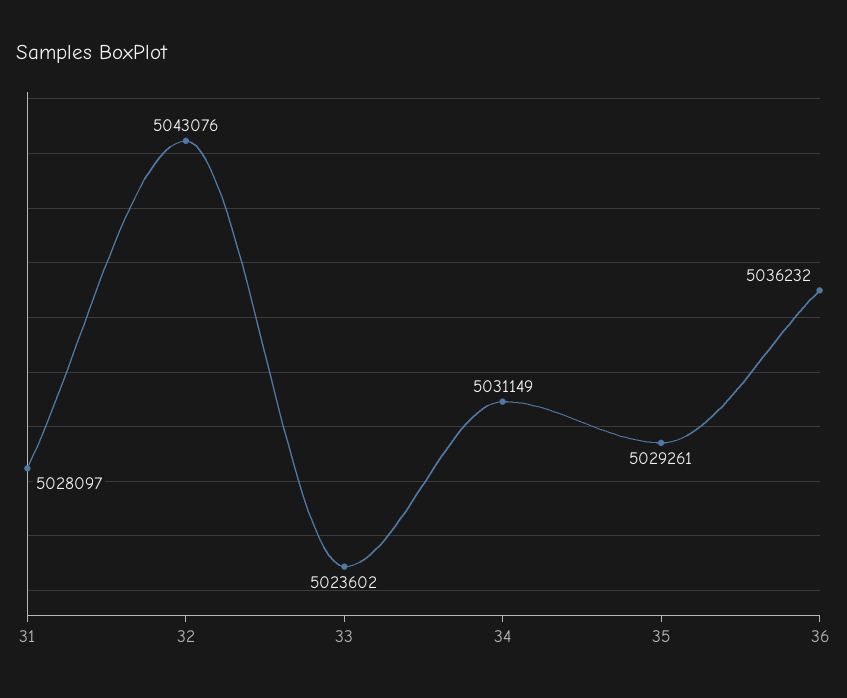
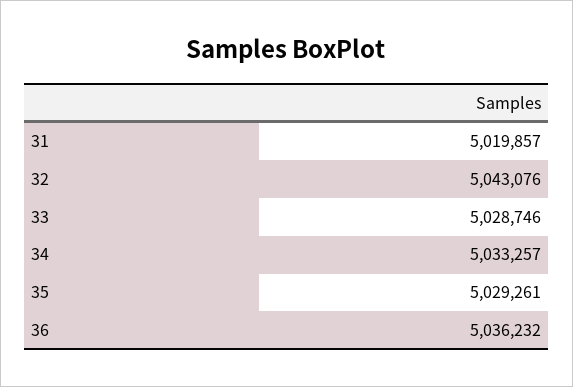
31: 5028097 -> 5019857
33: 5023602 -> 5028746
34: 5031149 -> 5033257

